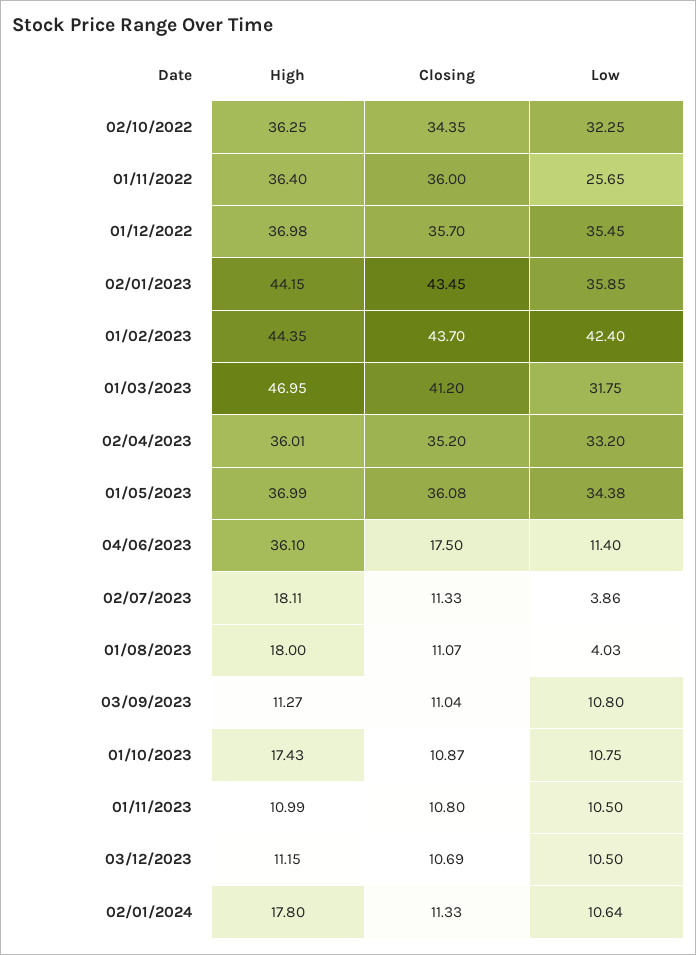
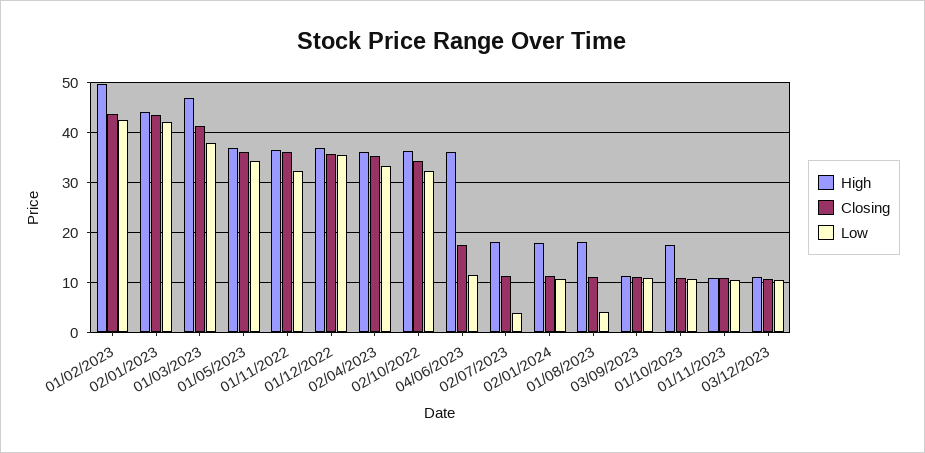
Low, 01/11/2022: 25.65 -> 32
Low, 02/01/2023: 35.85 -> 42
High, 01/02/2023: 44.35 -> 50
Low, 01/03/2023: 31.75 -> 38

